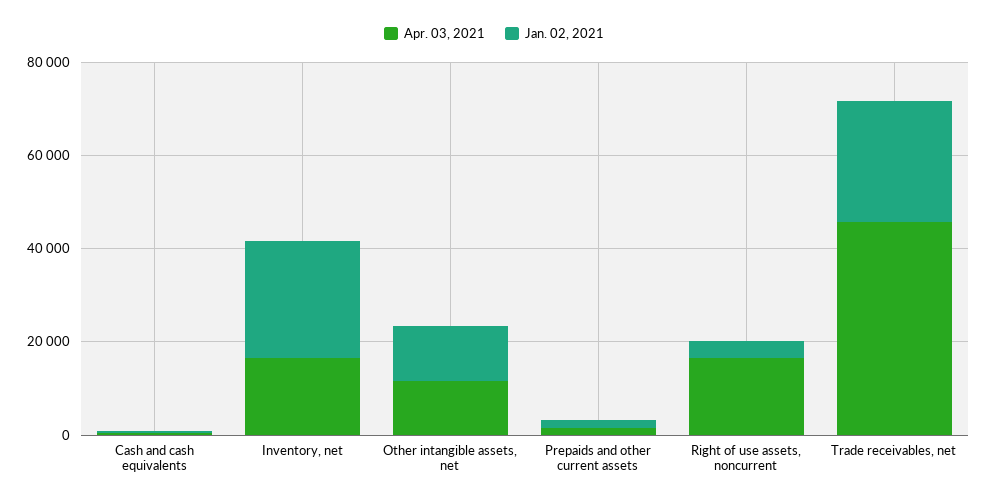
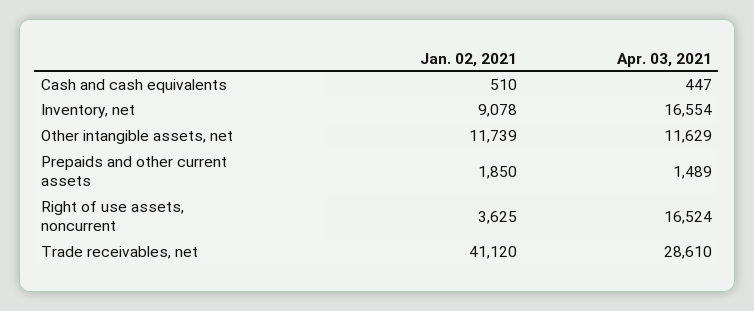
Jan. 02, 2021, Inventory, net: 25000 -> 9078
Apr. 03, 2021, Trade receivables, net: 45000 -> 28610
Jan. 02, 2021, Trade receivables, net: 25000 -> 41120

